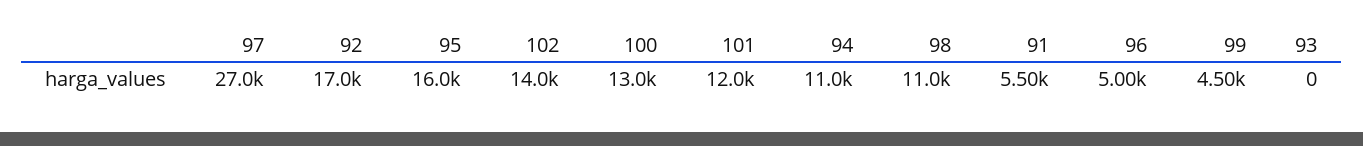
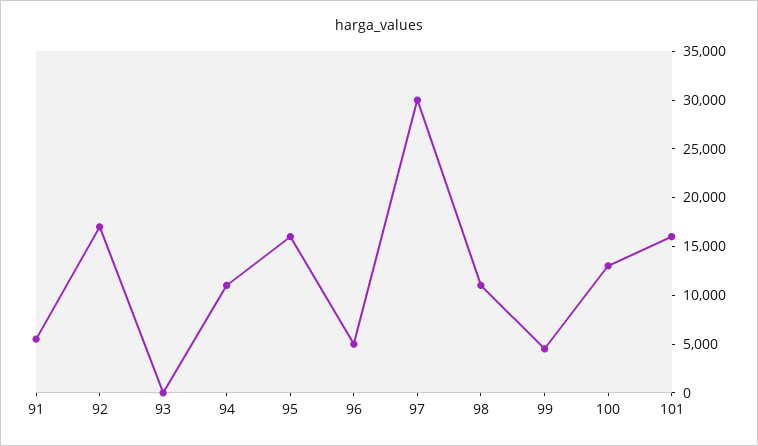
97: 27000 -> 30000
102: 14000 -> none
101: 12000 -> 16000

